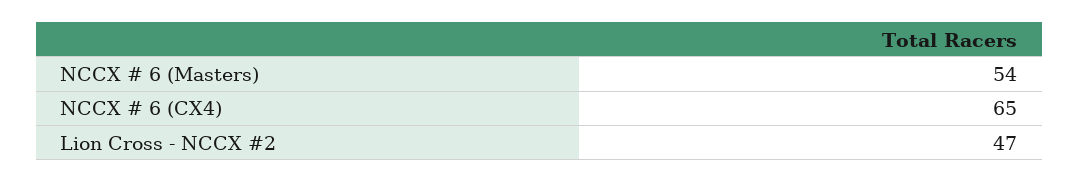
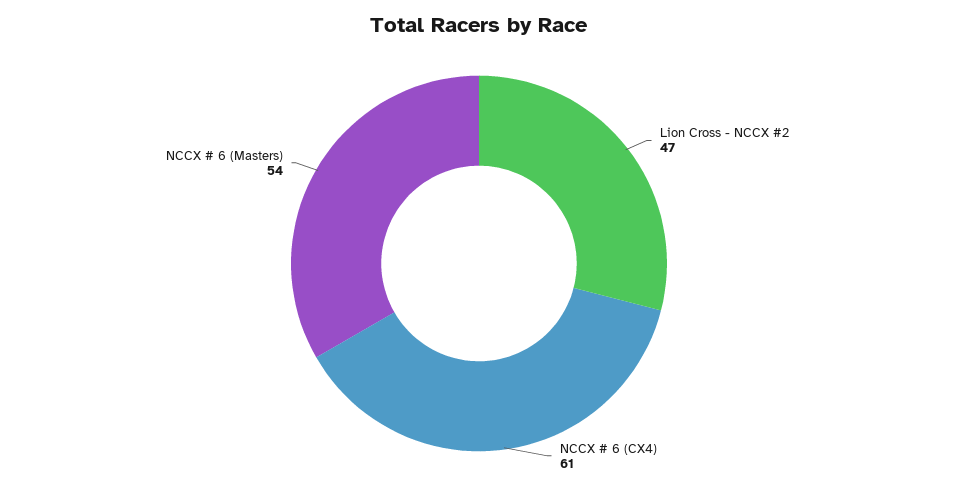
NCCX # 6 (CX4): 65 -> 61

